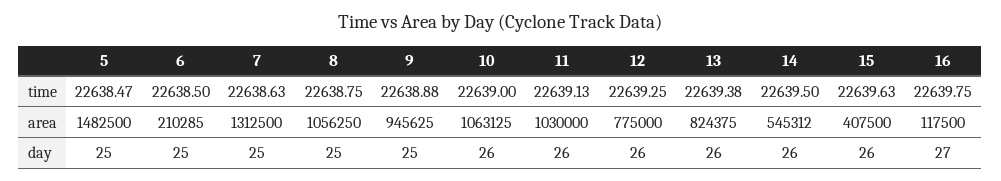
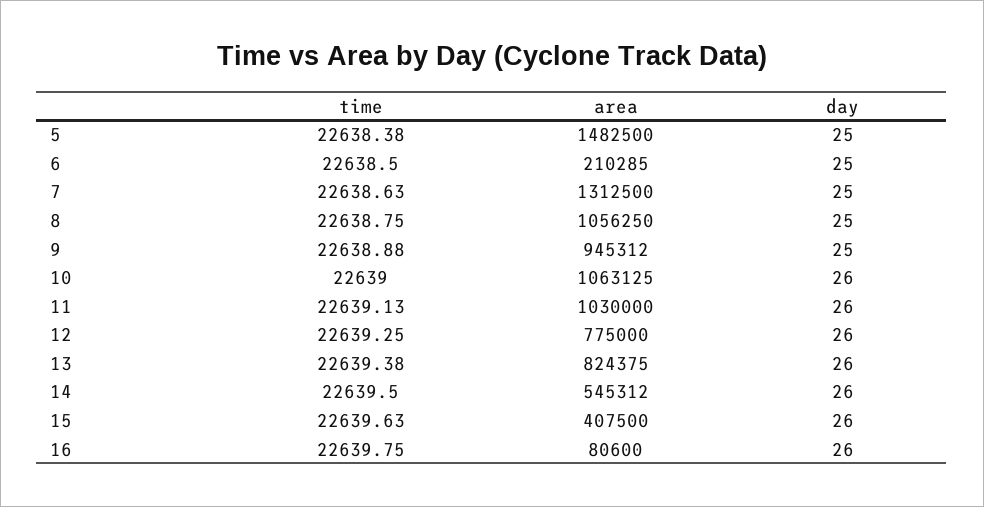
5, time: 22638.47 -> 22638.38
9, area: 945625 -> 945312
16, area: 117500 -> 80600
16, day: 27 -> 26

